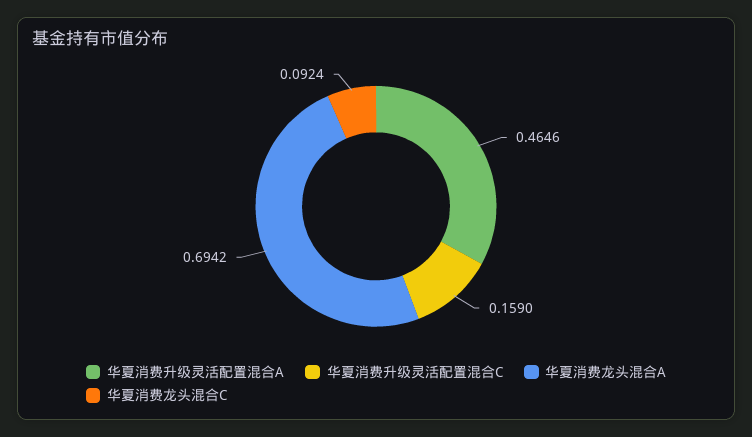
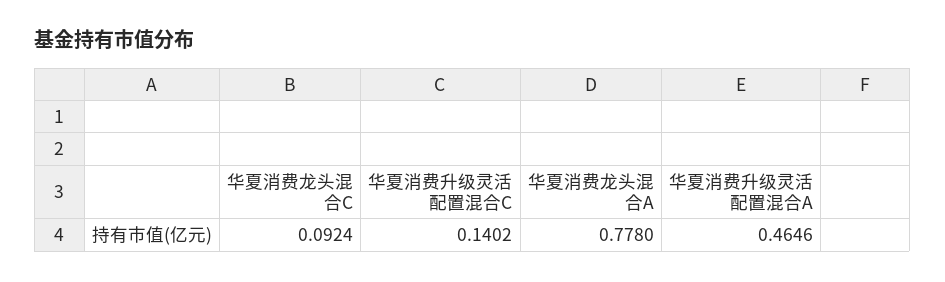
华夏消费升级灵活配置混合C: 0.159 -> 0.1402
华夏消费龙头混合A: 0.6942 -> 0.778

